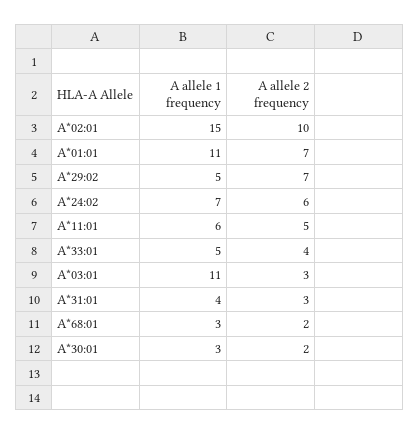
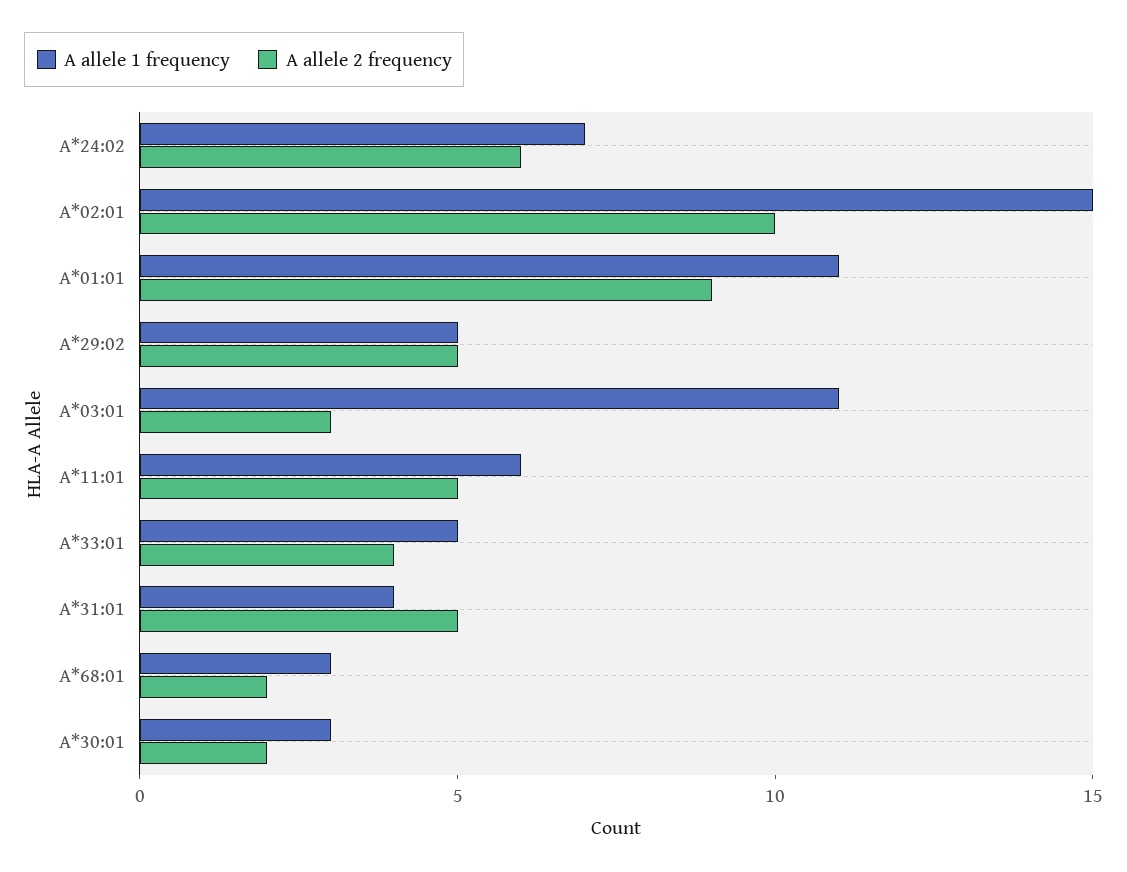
A allele 2 frequency, A*01:01: 7 -> 9
A allele 2 frequency, A*29:02: 7 -> 5
A allele 2 frequency, A*31:01: 3 -> 5

